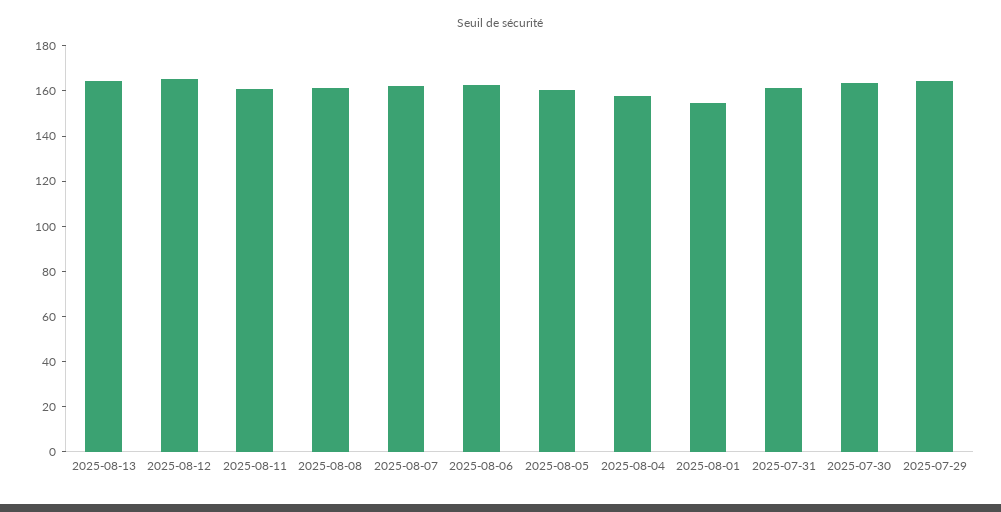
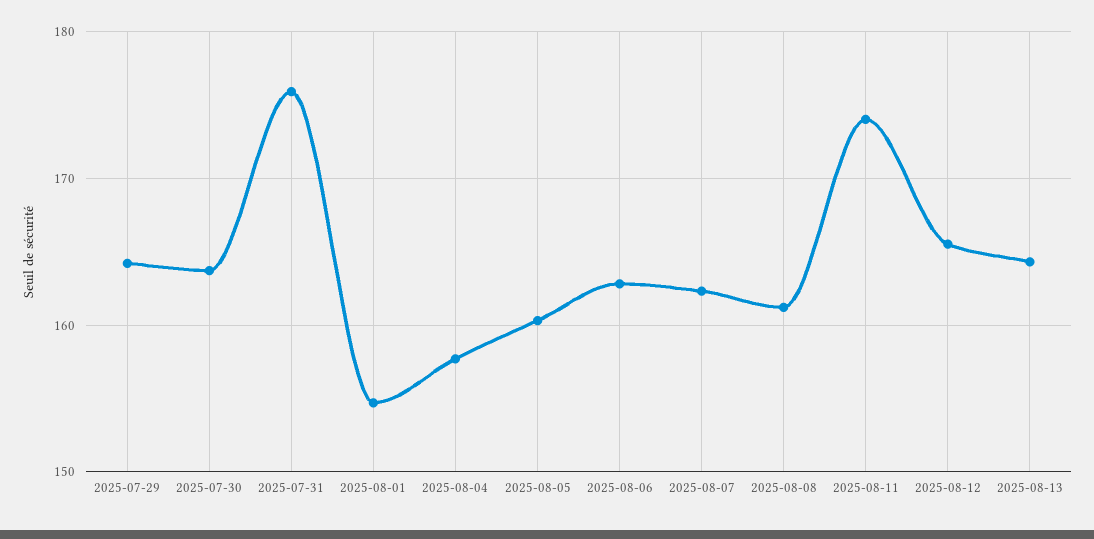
2025-08-11: 160 -> 174
2025-07-31: 160 -> 176

